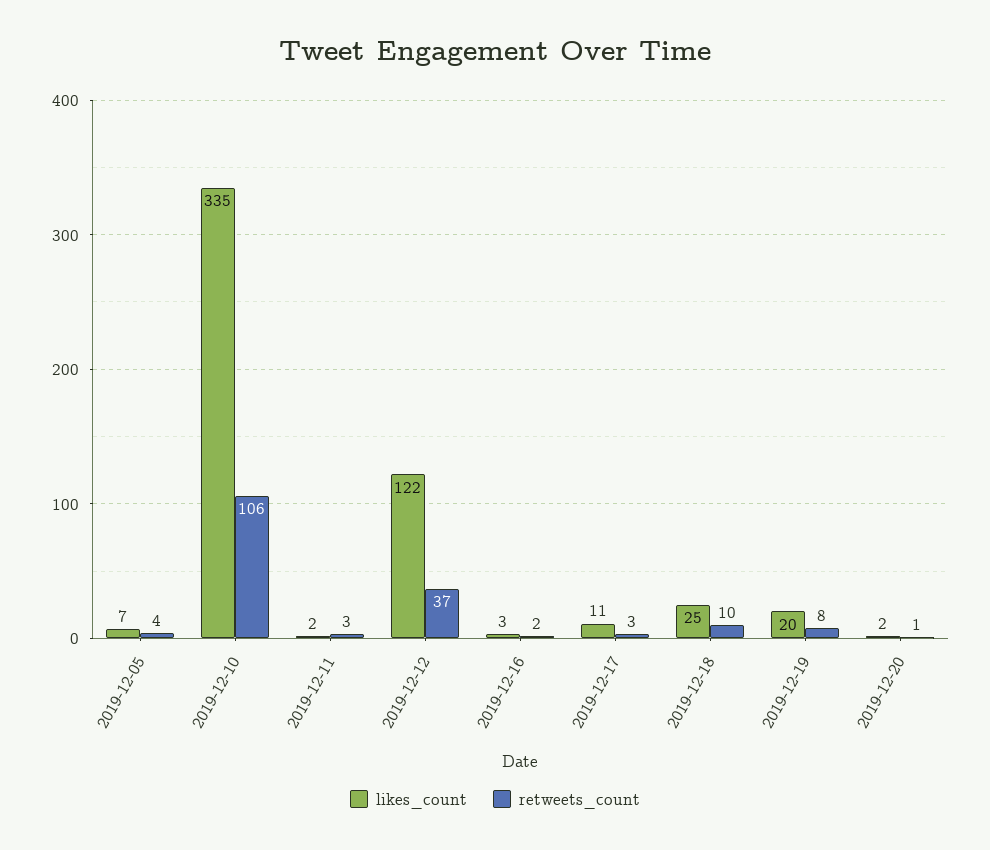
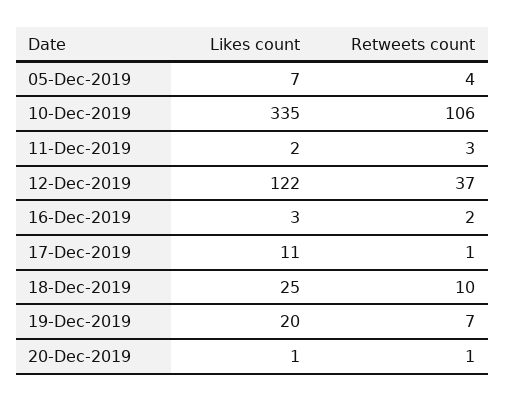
retweets_count, 2019-12-17: 3 -> 1
retweets_count, 2019-12-19: 8 -> 7
likes_count, 2019-12-20: 2 -> 1

